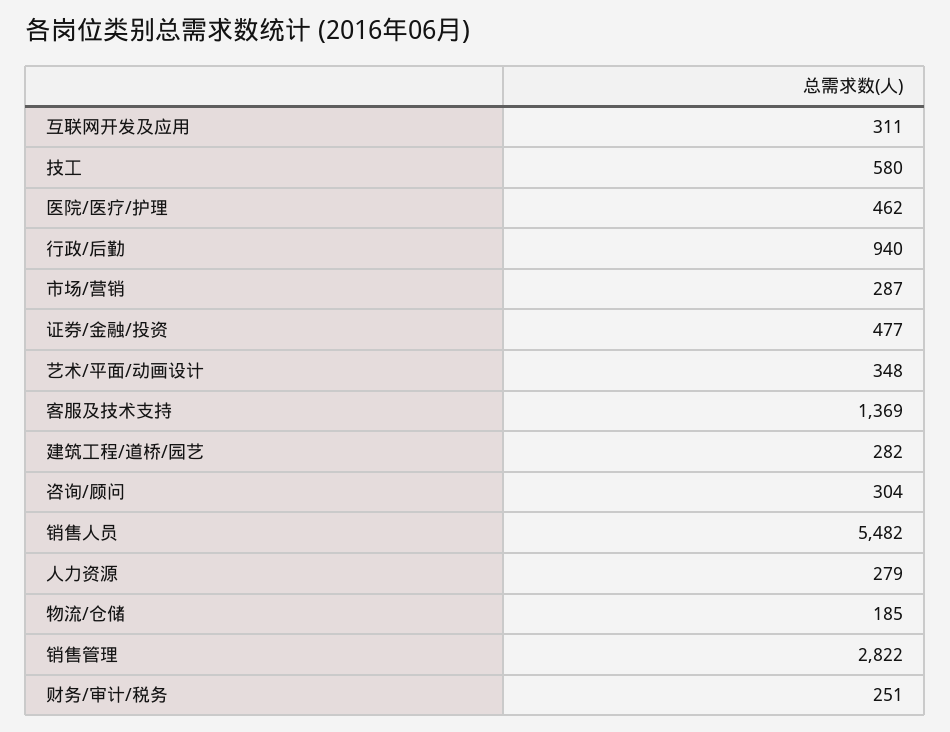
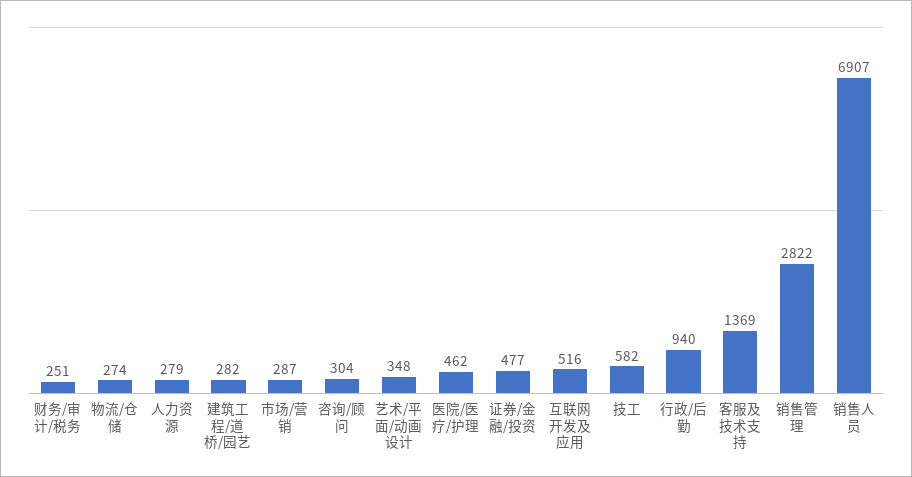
互联网开发及应用: 311 -> 516
技工: 580 -> 582
销售人员: 5482 -> 6907
物流/仓储: 185 -> 274

